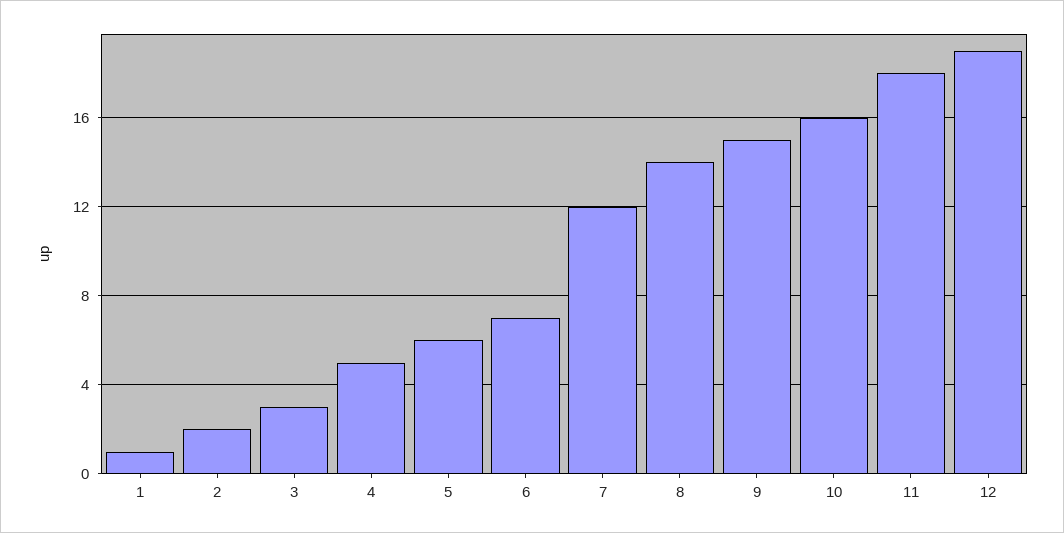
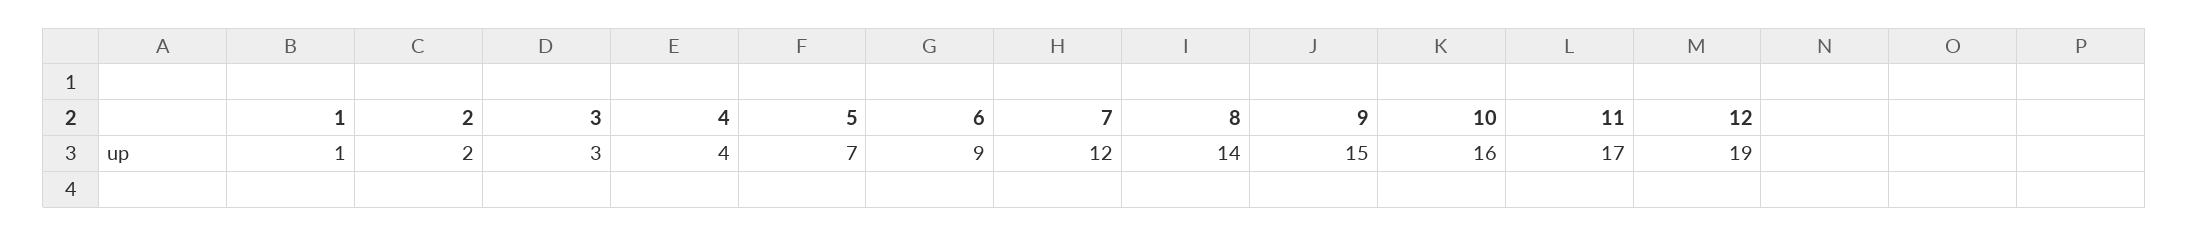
4: 5 -> 4
5: 6 -> 7
6: 7 -> 9
11: 18 -> 17

